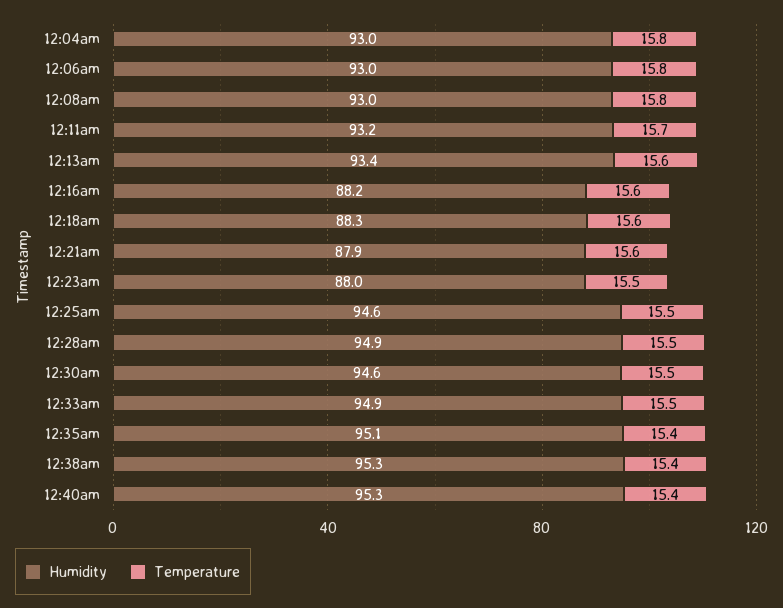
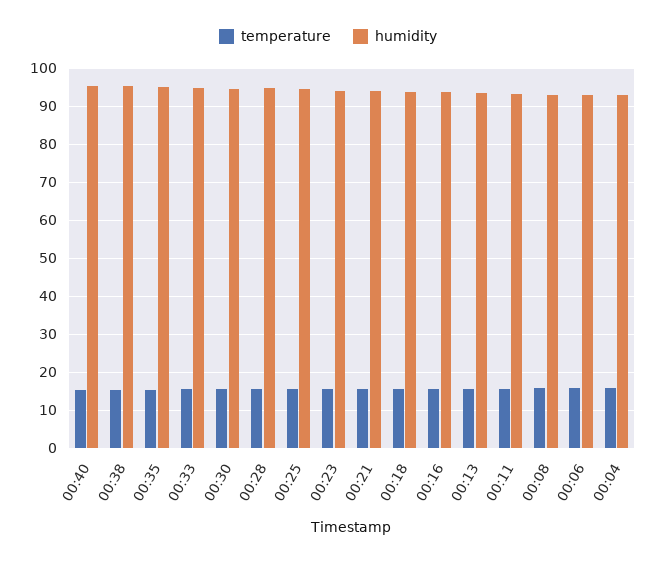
Humidity, 12:16am: 88.2 -> 94
Humidity, 12:18am: 88.3 -> 94
Humidity, 12:21am: 87.9 -> 94
Humidity, 12:23am: 88 -> 94

